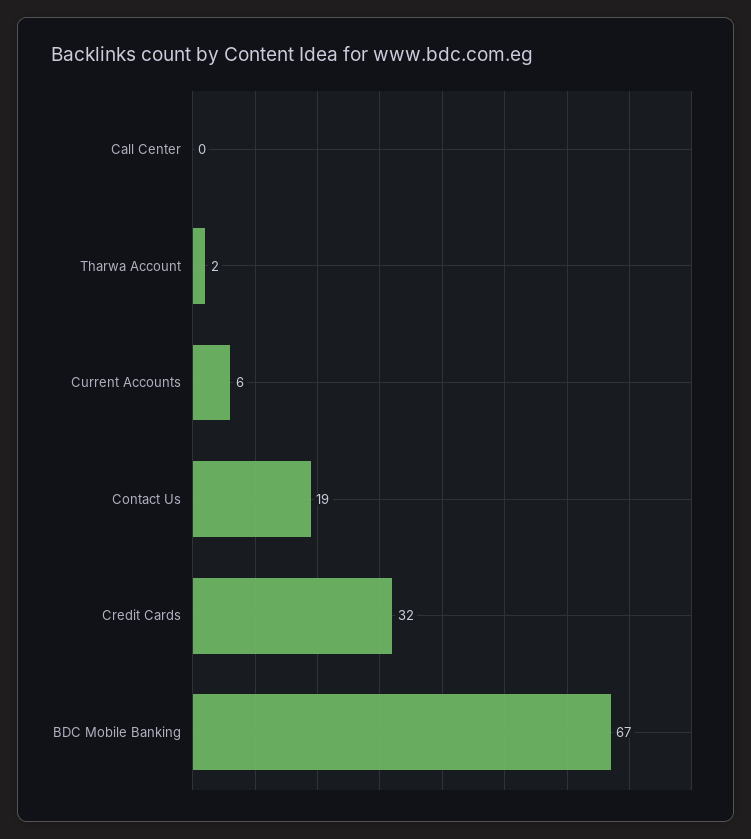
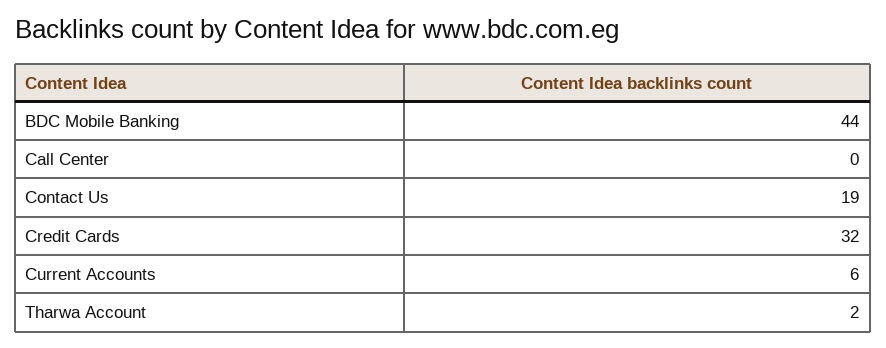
BDC Mobile Banking: 67 -> 44

